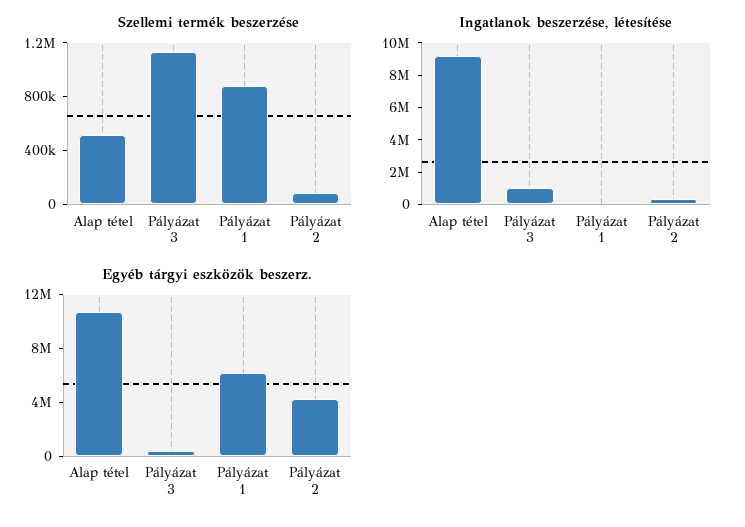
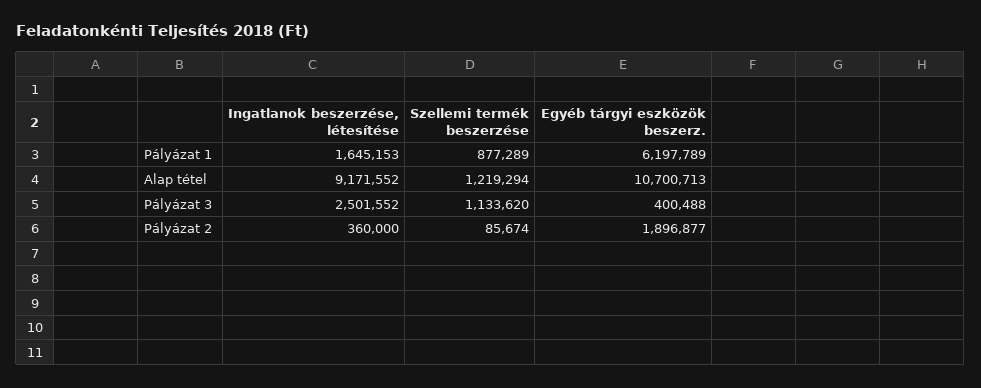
Szellemi termék beszerzése, Alap tétel: 500000 -> 1219294
Ingatlanok beszerzése, létesítése, Pályázat 3: 1000000 -> 2501552
Ingatlanok beszerzése, létesítése, Pályázat 1: 0 -> 1645153
Egyéb tárgyi eszközök beszerz., Pályázat 2: 4000000 -> 1896877

